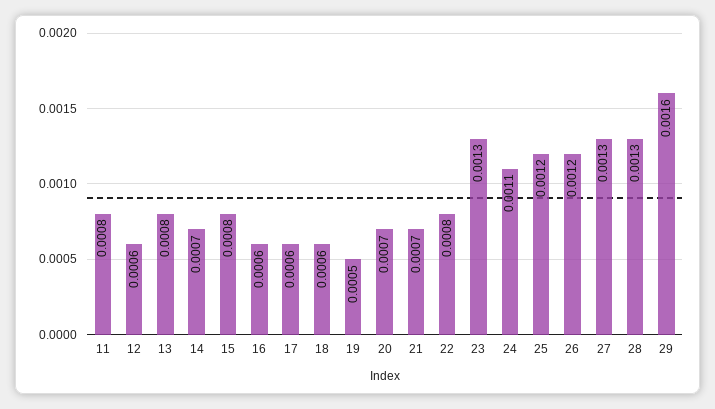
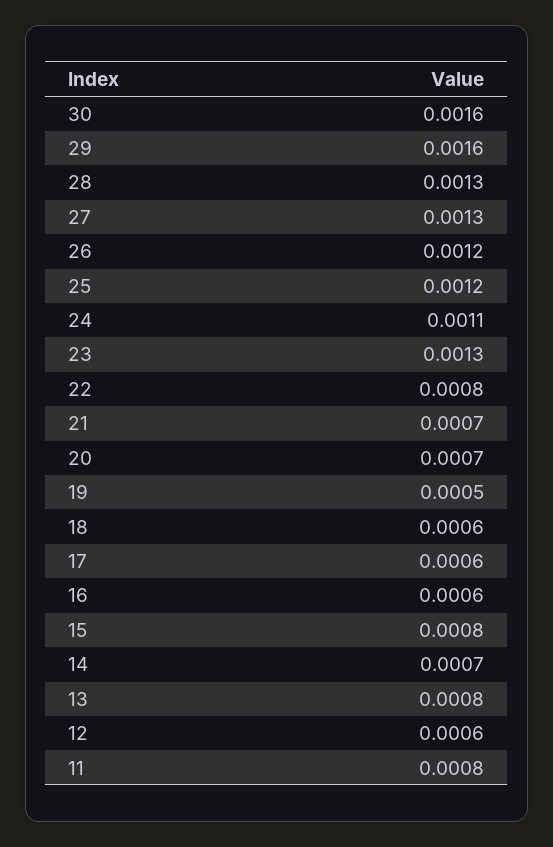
30: none -> 0.0016

